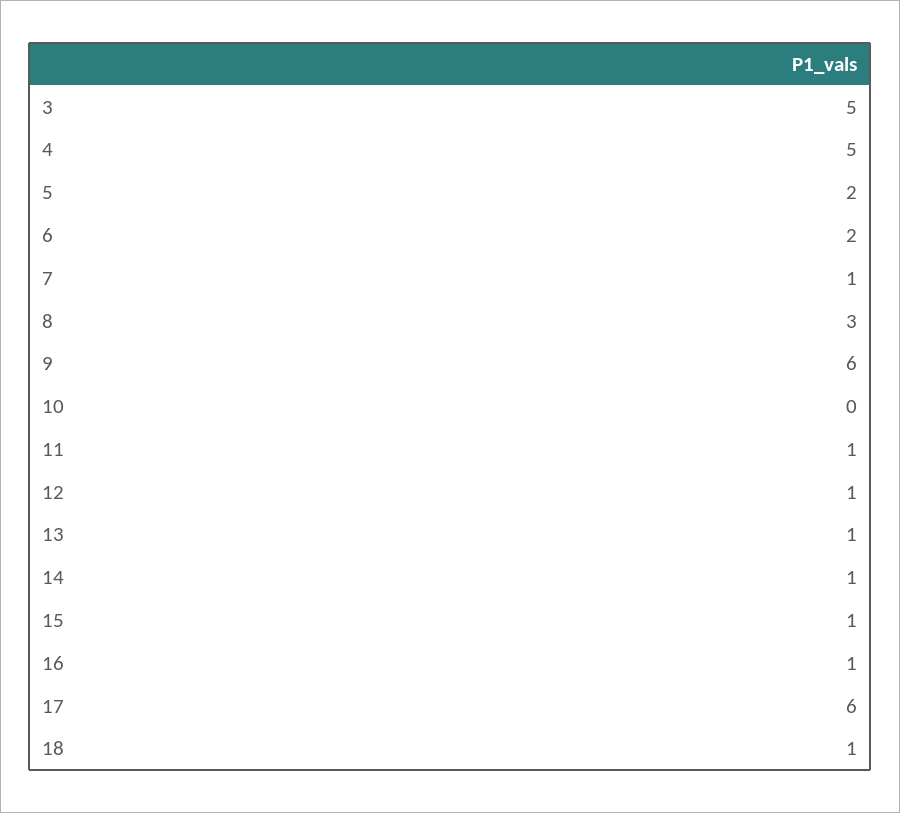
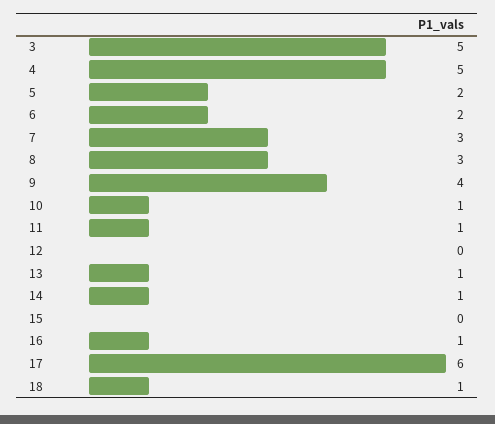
7: 1 -> 3
9: 6 -> 4
10: 0 -> 1
12: 1 -> 0
15: 1 -> 0

